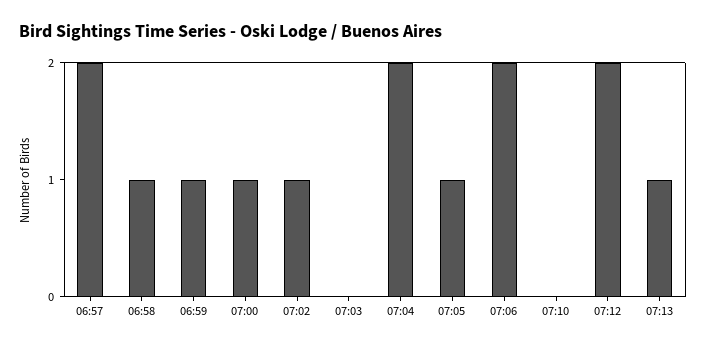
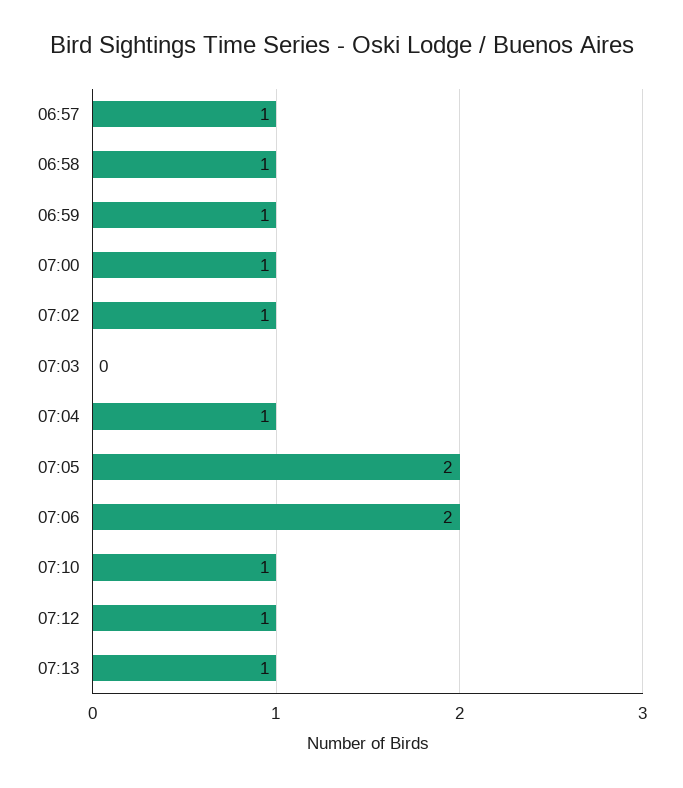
06:57: 2 -> 1
07:04: 2 -> 1
07:05: 1 -> 2
07:10: 0 -> 1
07:12: 2 -> 1

